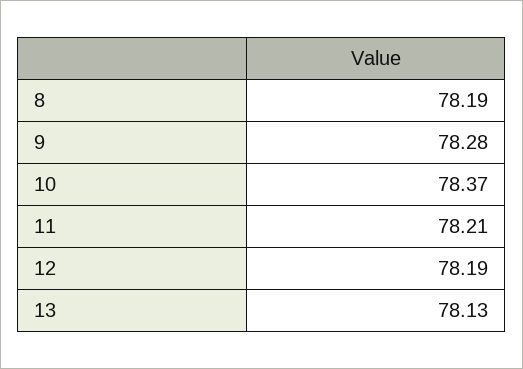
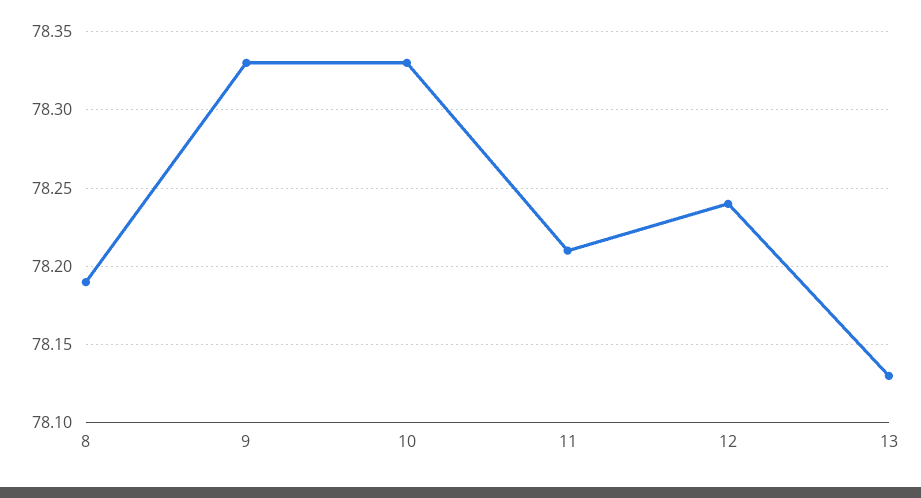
9: 78.28 -> 78.33
10: 78.37 -> 78.33
12: 78.19 -> 78.24

